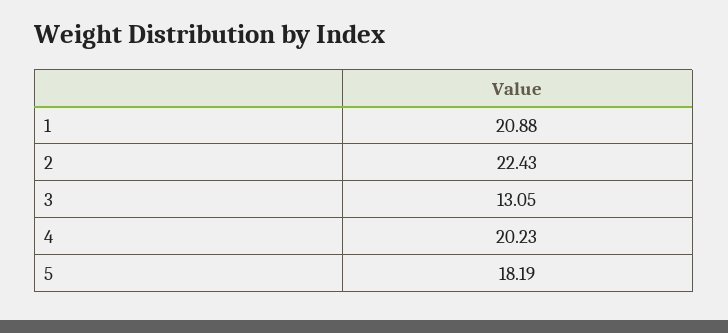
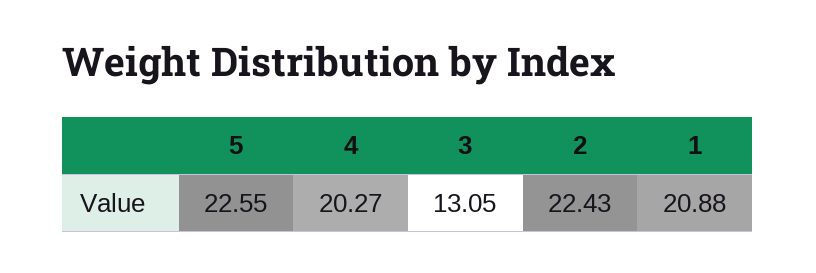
4: 20.23 -> 20.27
5: 18.19 -> 22.55

